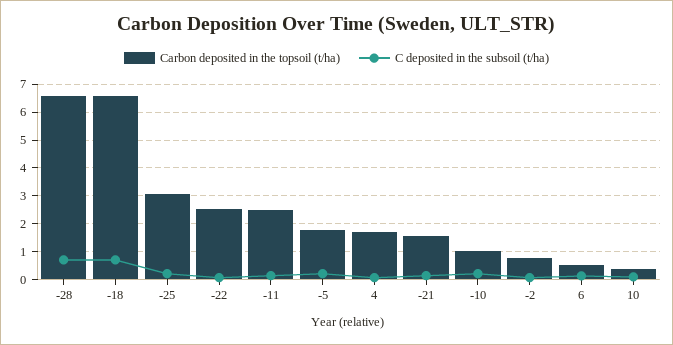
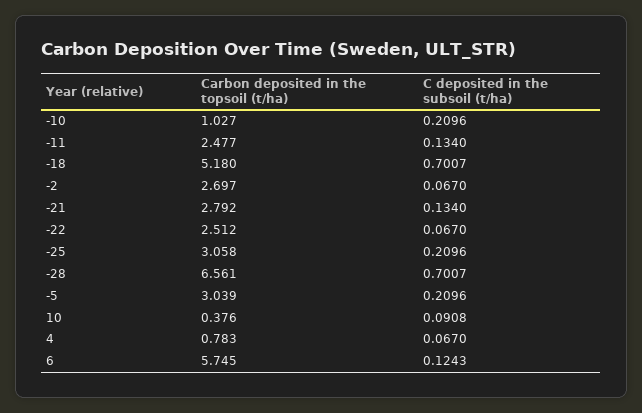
Carbon deposited in the topsoil (t/ha), -18: 6.5 -> 5.18
Carbon deposited in the topsoil (t/ha), -5: 1.75 -> 3.039
Carbon deposited in the topsoil (t/ha), 4: 1.75 -> 0.783
Carbon deposited in the topsoil (t/ha), -21: 1.5 -> 2.792
Carbon deposited in the topsoil (t/ha), -2: 0.75 -> 2.697
Carbon deposited in the topsoil (t/ha), 6: 0.5 -> 5.745

